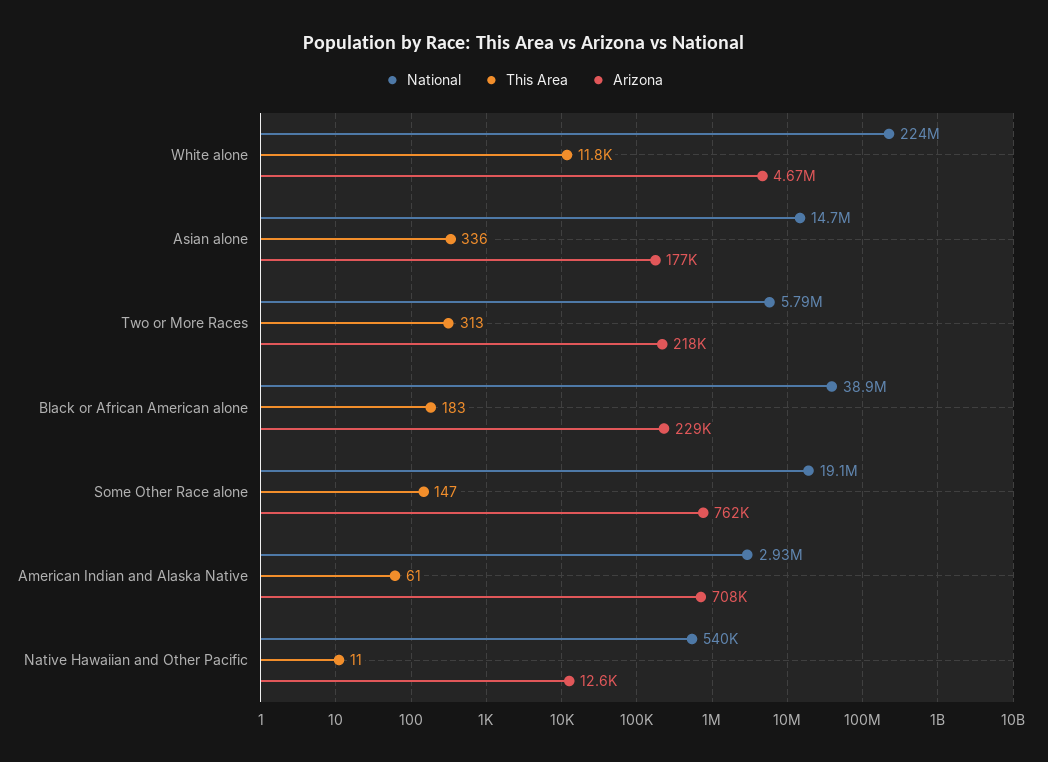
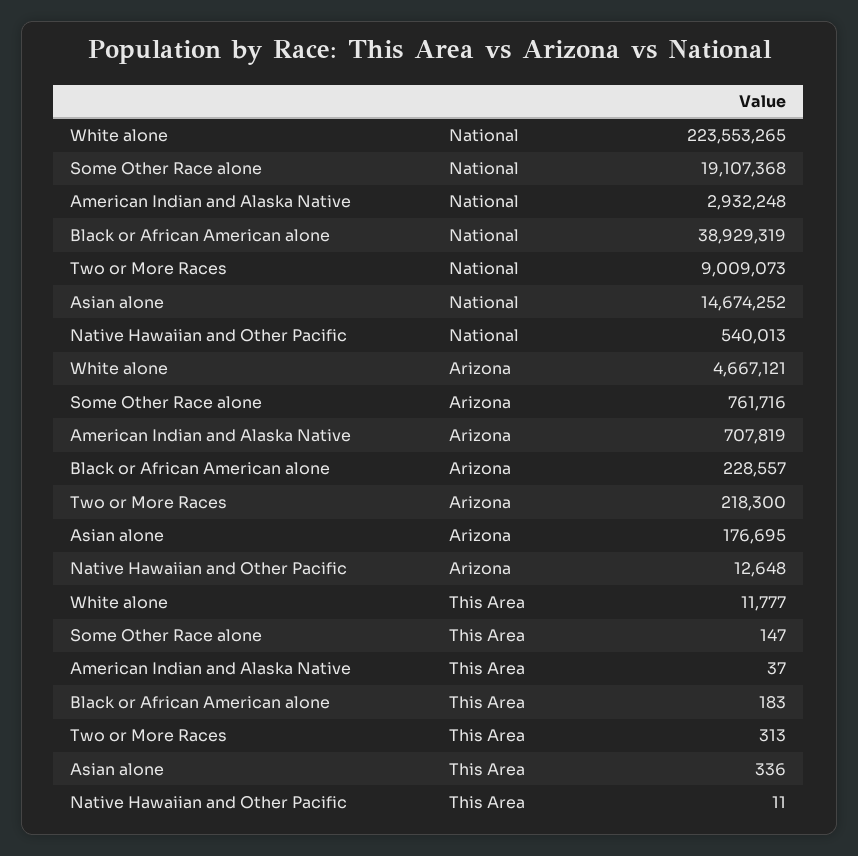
National, Two or More Races: 5790000 -> 9009073
This Area, American Indian and Alaska Native: 61 -> 37

